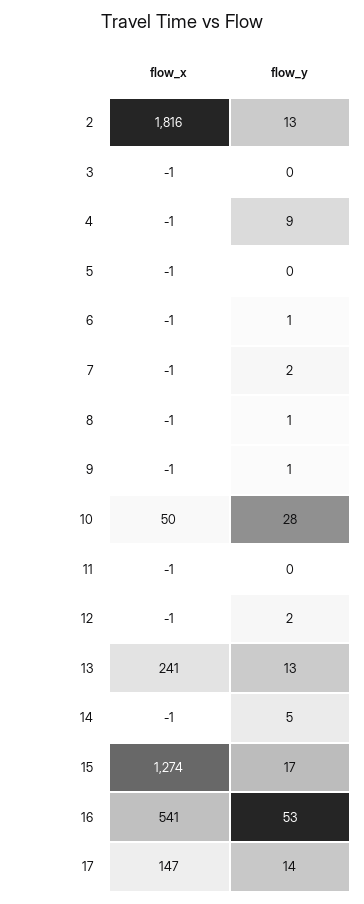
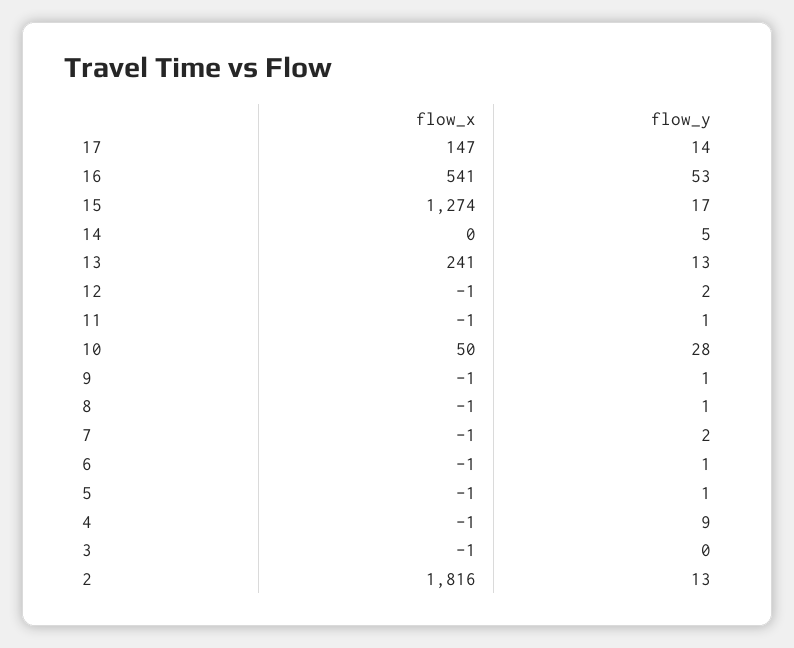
flow_y, 5: 0 -> 1
flow_y, 11: 0 -> 1
flow_x, 14: -1 -> 0

